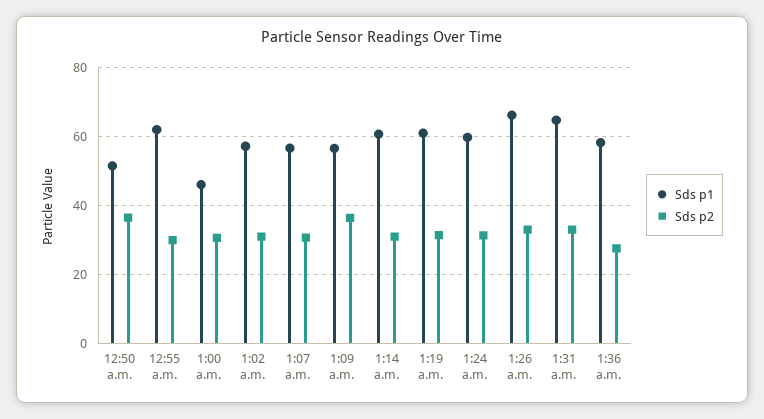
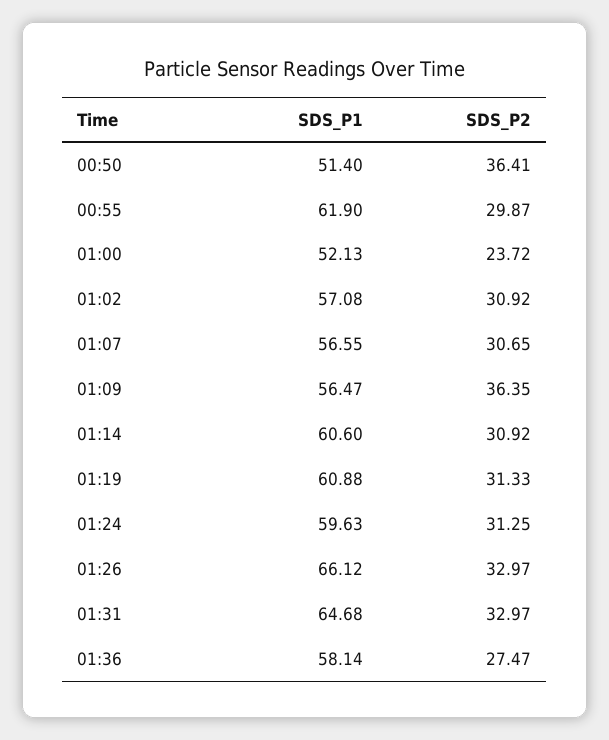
Sds p1, 1:00 a.m.: 46 -> 52.13
Sds p2, 1:00 a.m.: 30 -> 23.72

